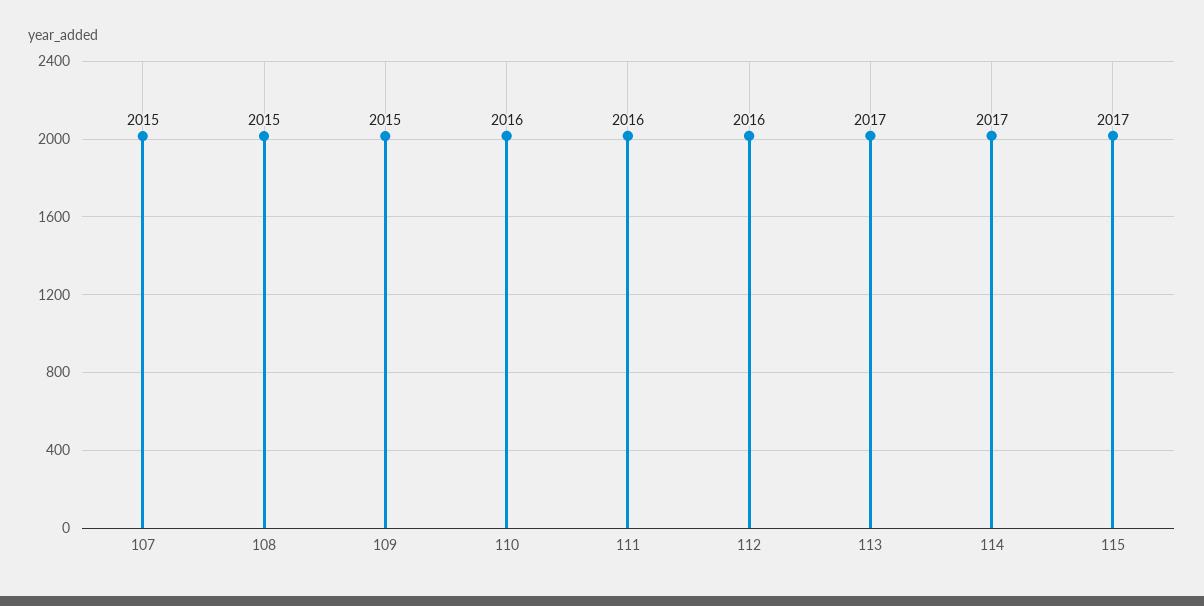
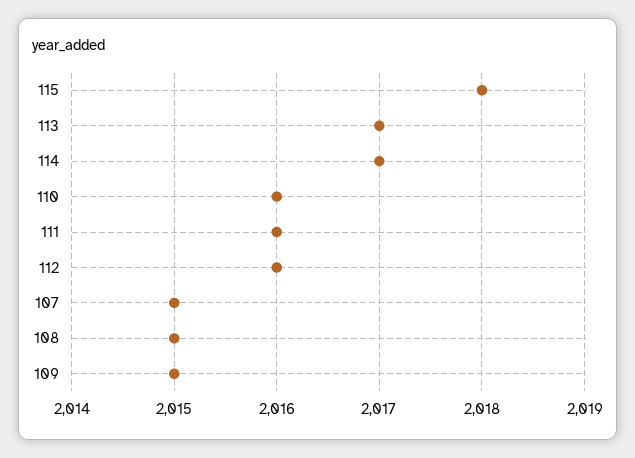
115: 2017 -> 2018

